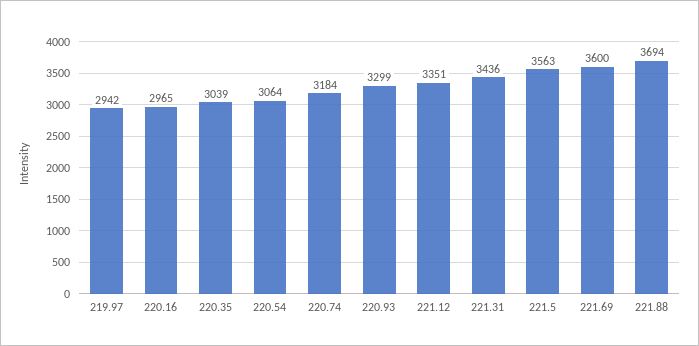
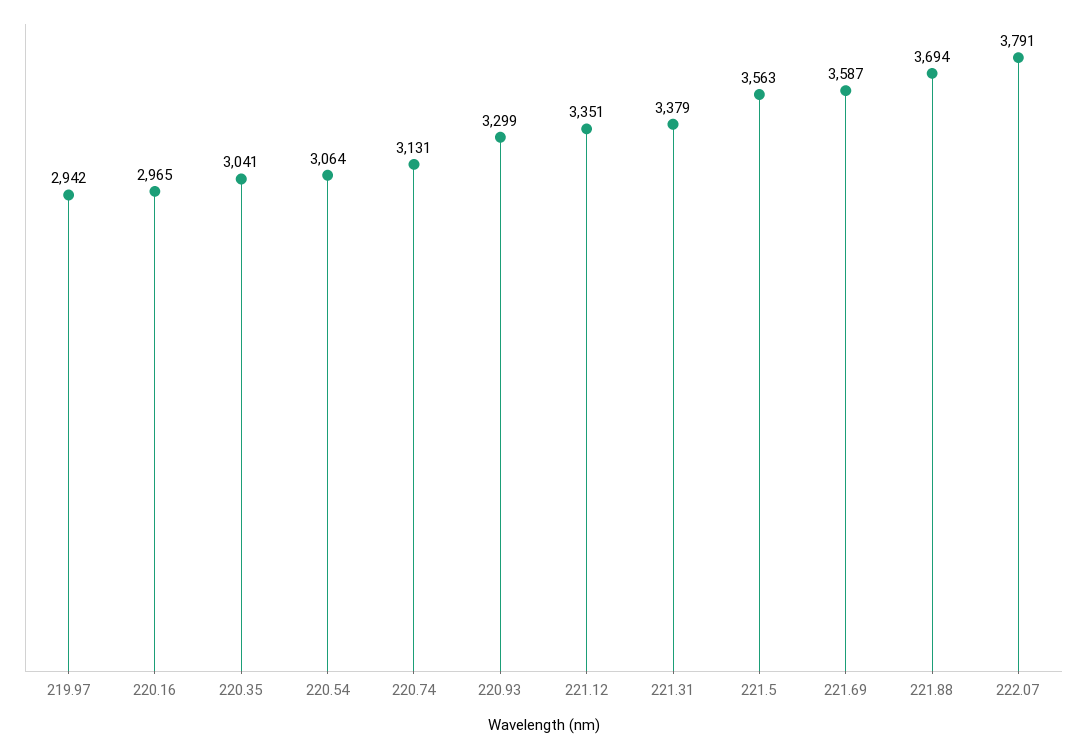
220.35: 3039 -> 3041
220.74: 3184 -> 3131
221.31: 3436 -> 3379
221.69: 3600 -> 3587
222.07: none -> 3791

